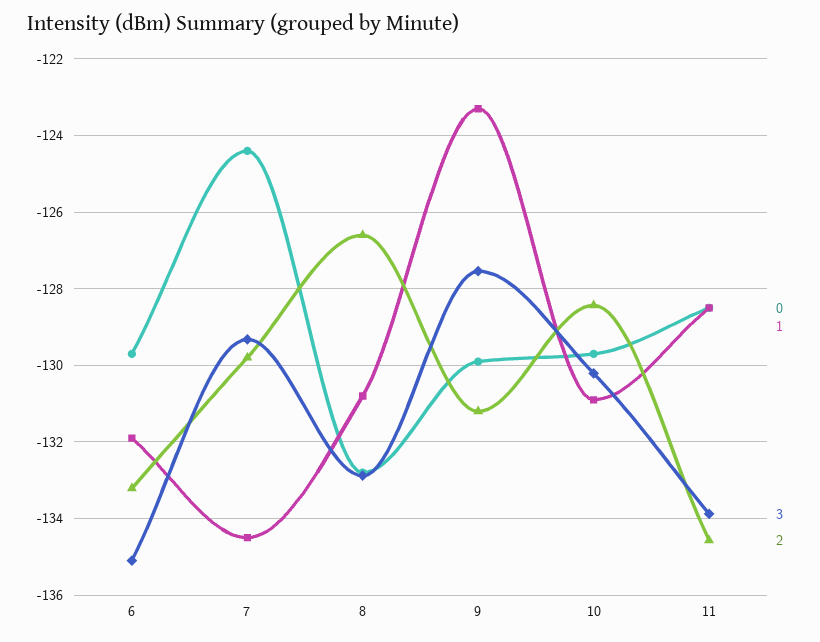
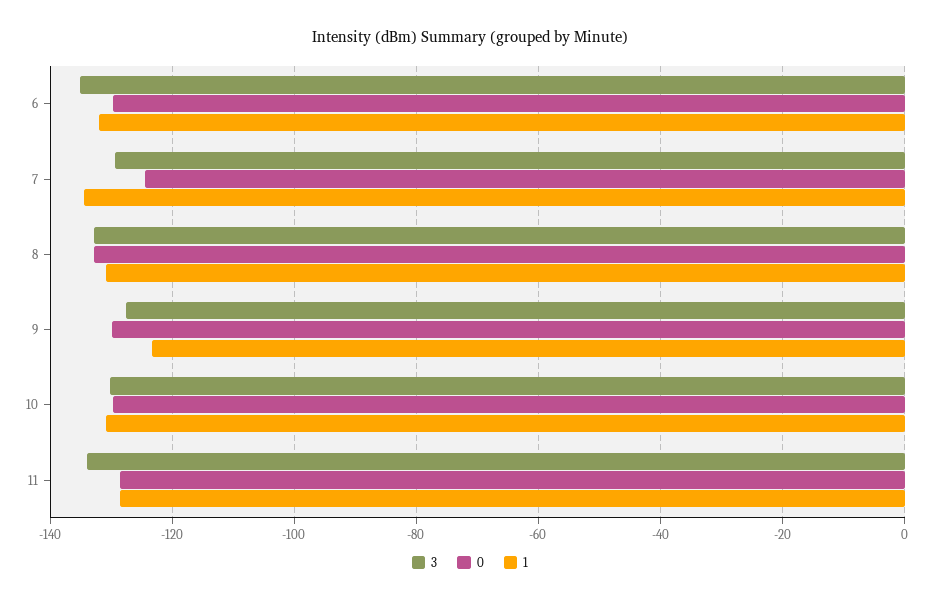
2, 6: -133.2 -> none
2, 7: -129.8 -> none
2, 8: -126.6 -> none
2, 9: -131.2 -> none
2, 10: -128.4 -> none
2, 11: -134.6 -> none

